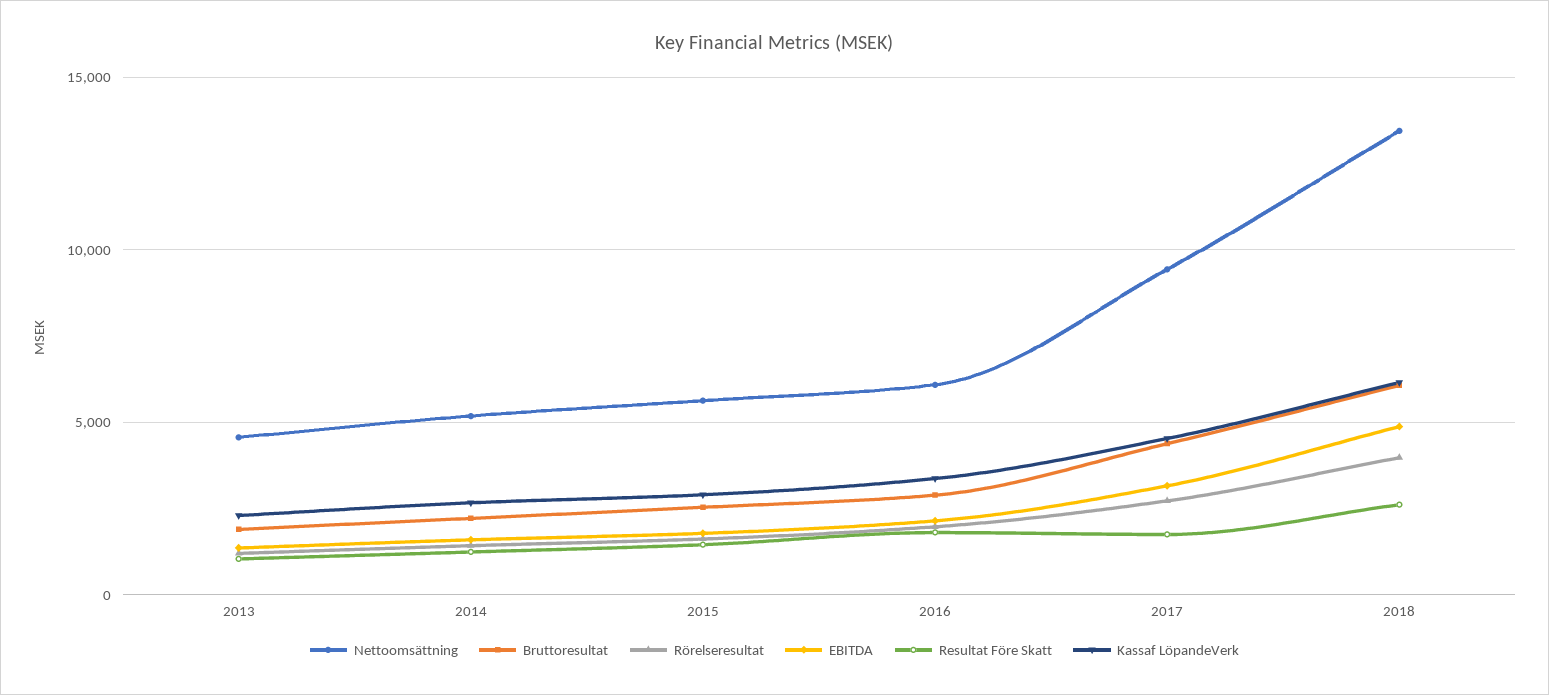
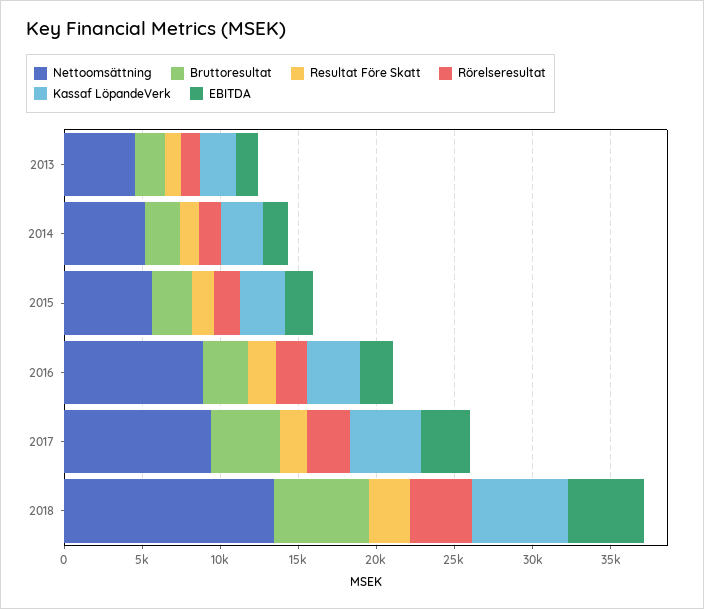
Nettoomsättning, 2016: 6000 -> 9000

